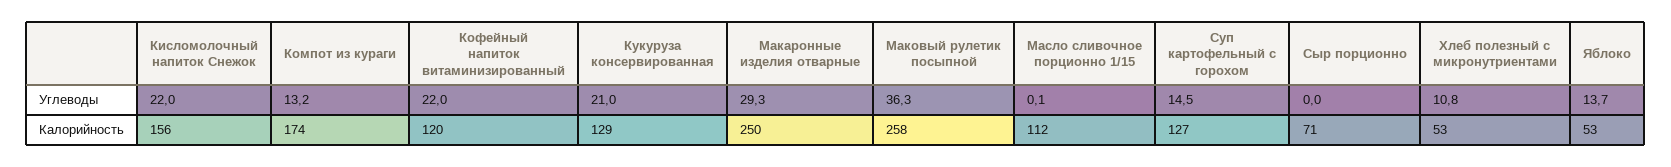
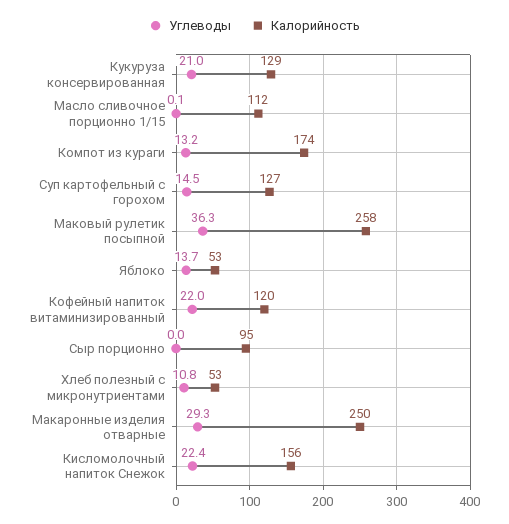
Углеводы, Кисломолочный напиток Снежок: 22 -> 22.4
Калорийность, Сыр порционно: 71 -> 95

